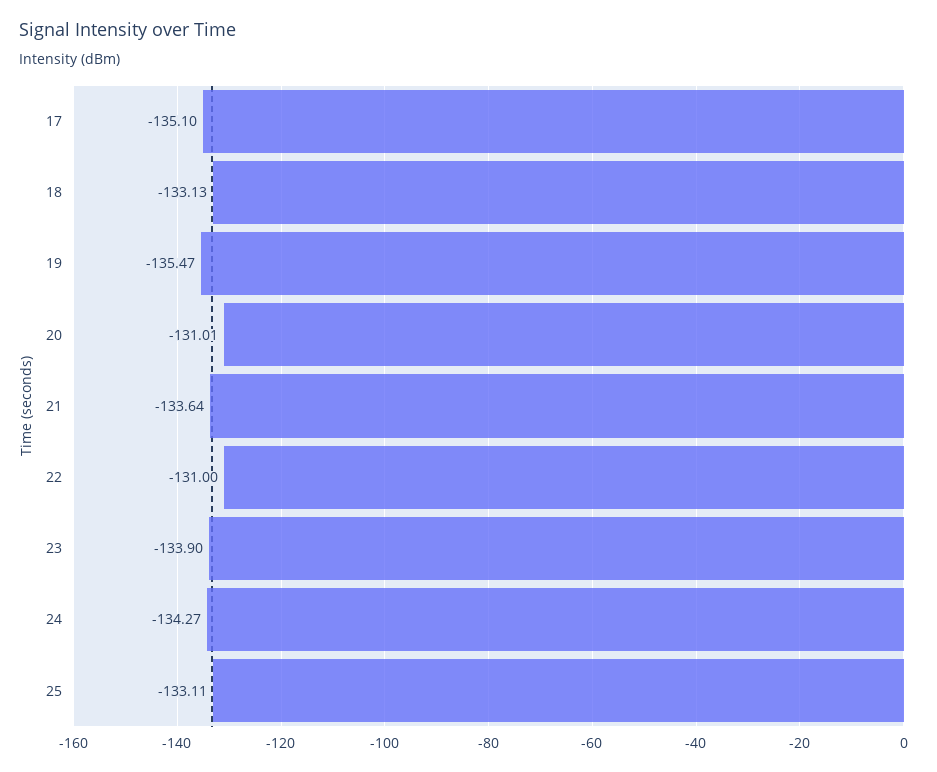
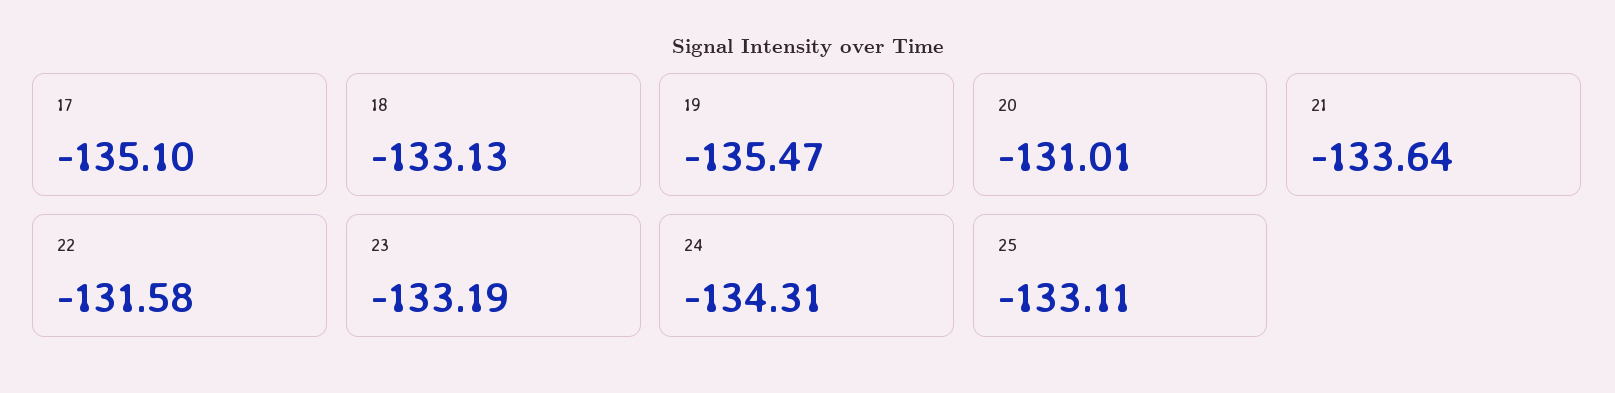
22: -131 -> -131.58
23: -133.9 -> -133.19
24: -134.27 -> -134.31

